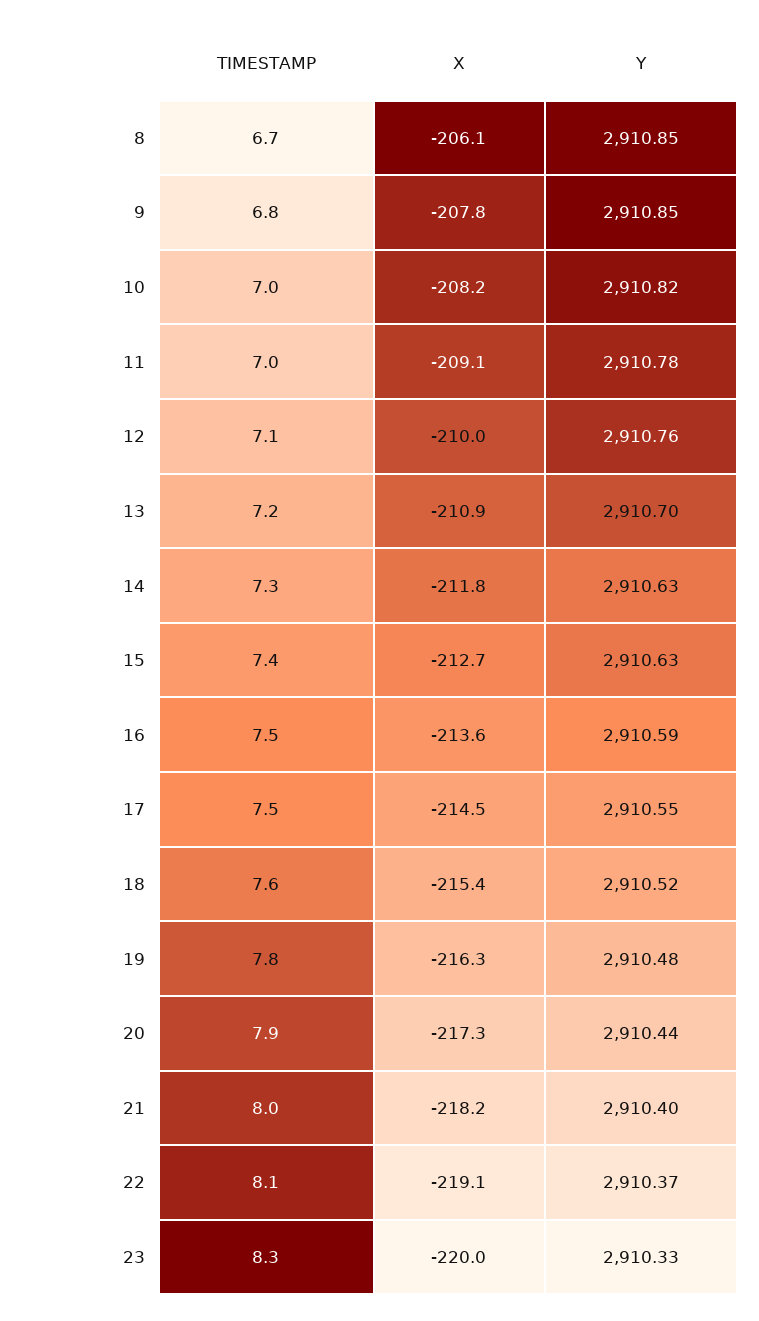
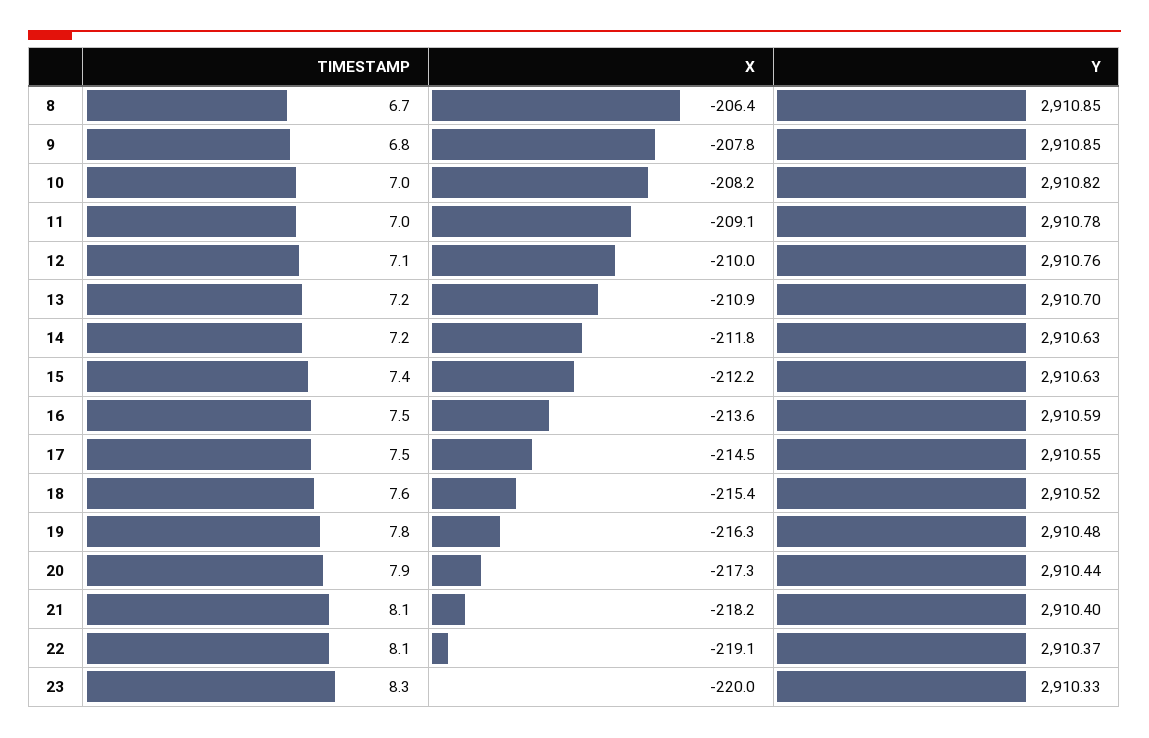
X, 8: -206.1 -> -206.4
TIMESTAMP, 14: 7.3 -> 7.2
X, 15: -212.7 -> -212.2
TIMESTAMP, 21: 8 -> 8.1

